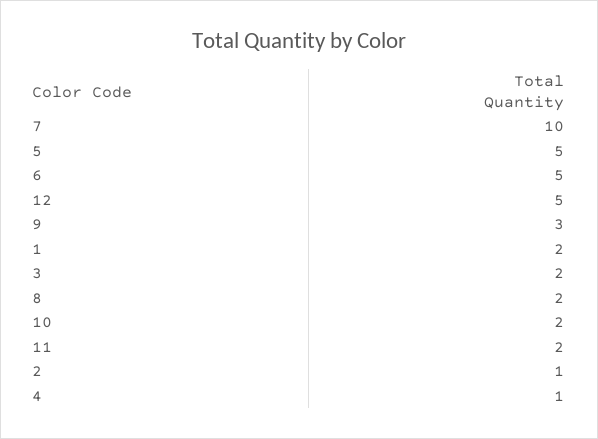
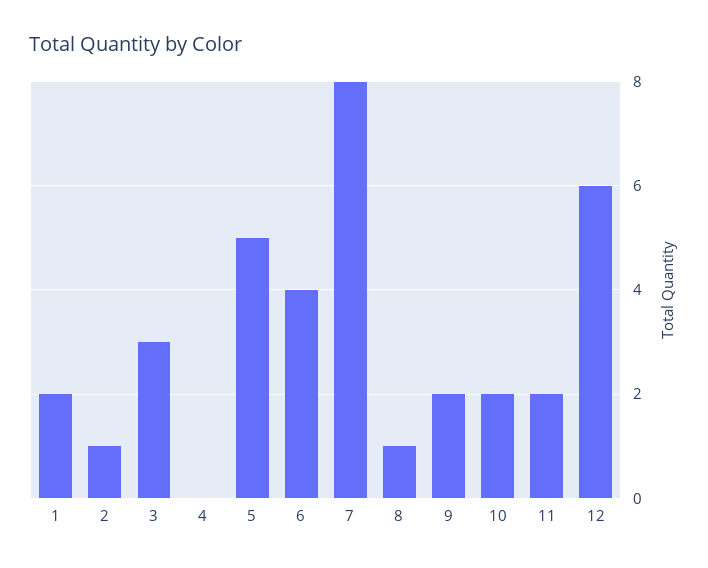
7: 10 -> 8
6: 5 -> 4
12: 5 -> 6
9: 3 -> 2
3: 2 -> 3
8: 2 -> 1
4: 1 -> 0

